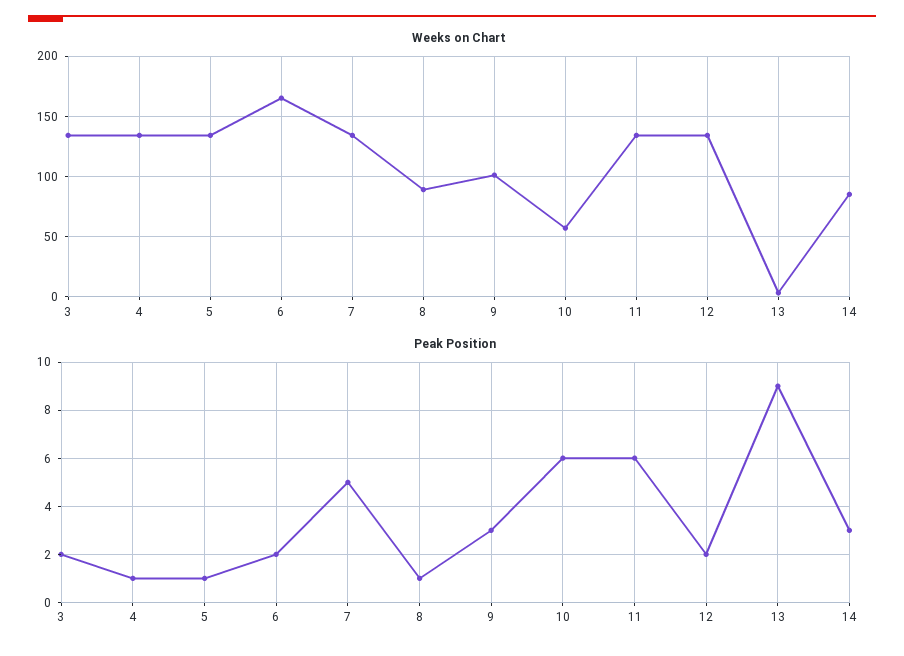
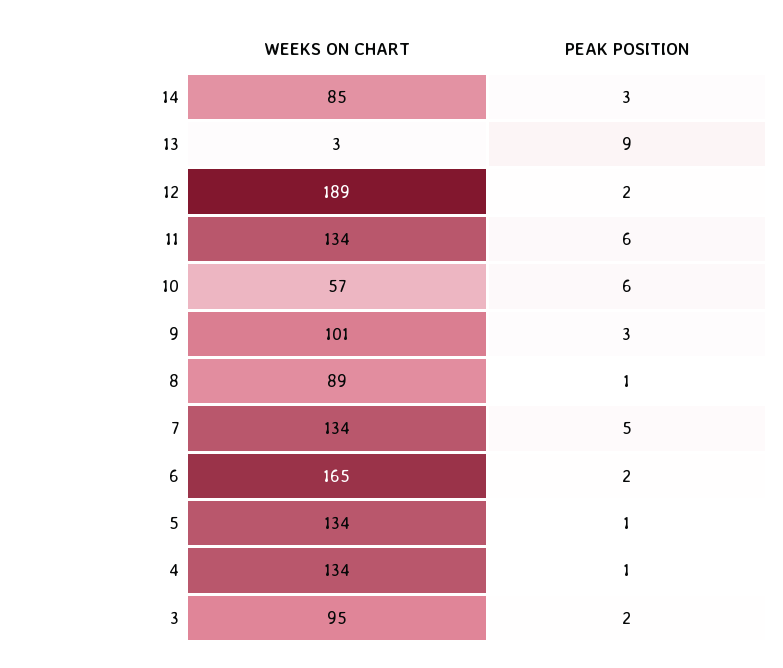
Weeks on Chart, 3: 135 -> 95
Weeks on Chart, 12: 135 -> 189

